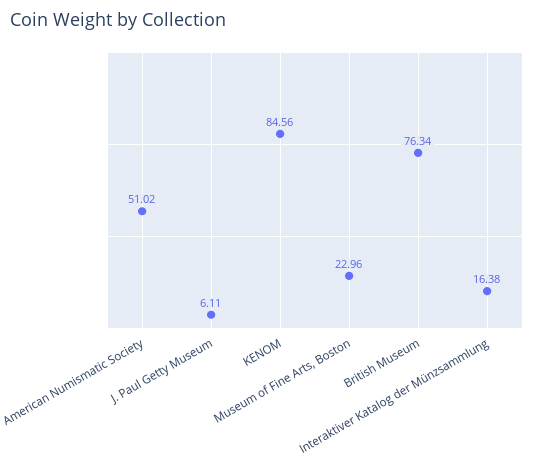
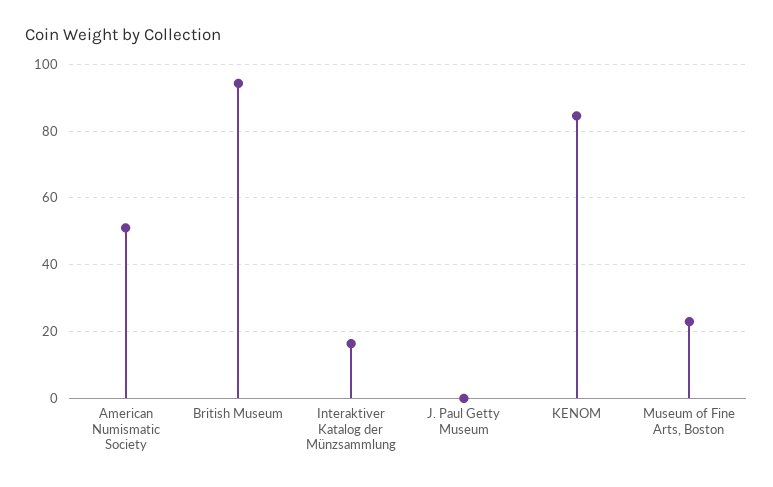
J. Paul Getty Museum: 6.11 -> 0
British Museum: 76.34 -> 94

